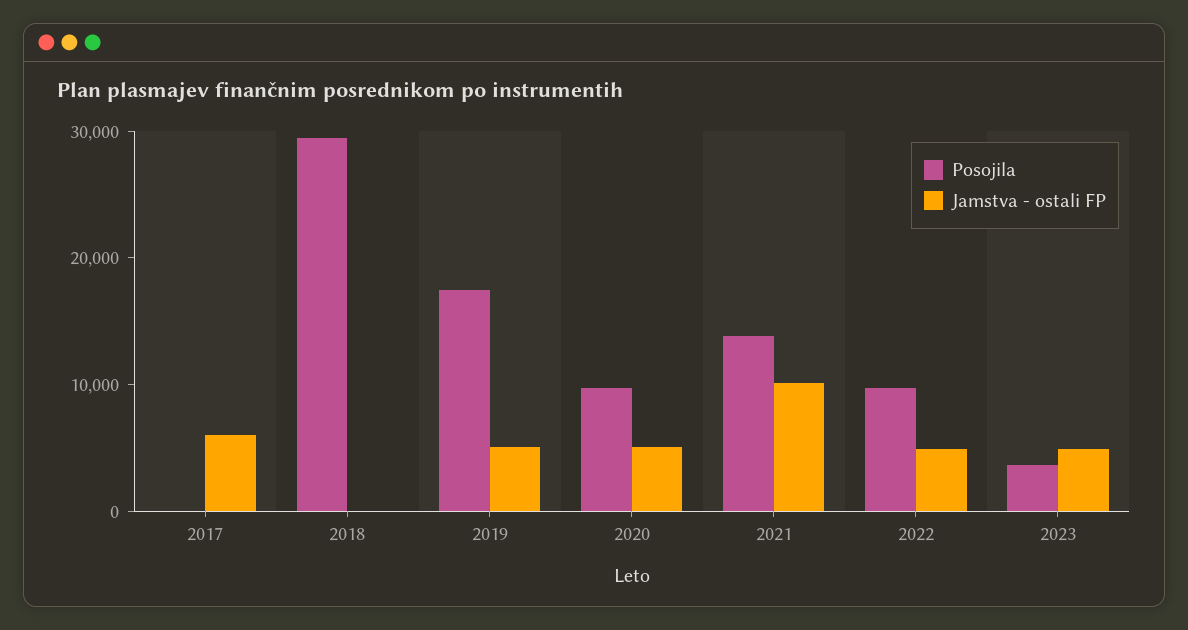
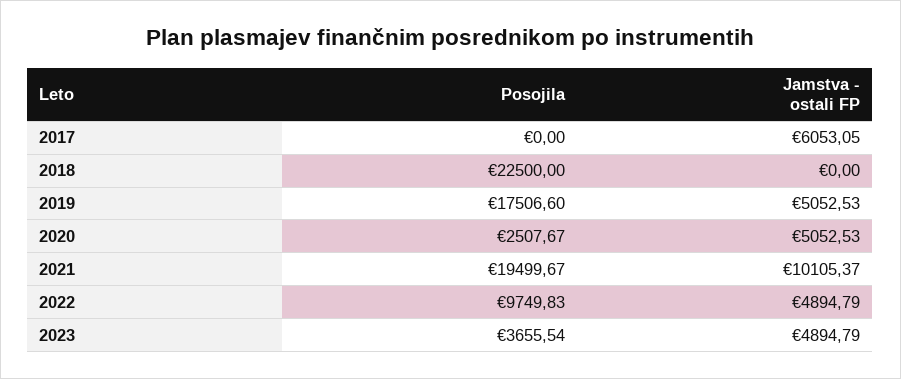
Posojila, 2018: 30000 -> 22500
Posojila, 2020: 10000 -> 2507.67
Posojila, 2021: 14000 -> 19499.67

